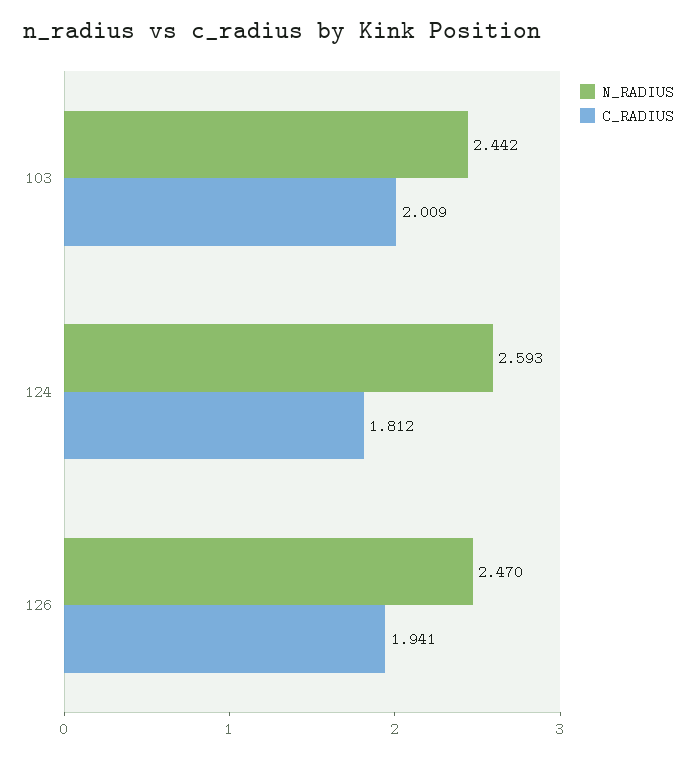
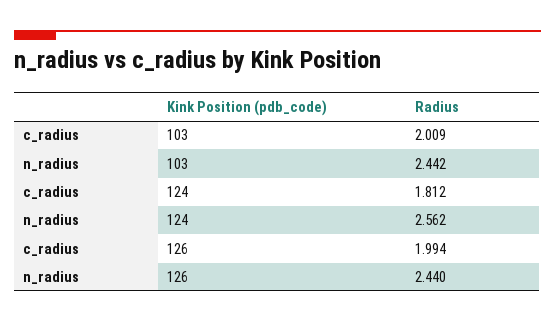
N_RADIUS, 124: 2.593 -> 2.562
N_RADIUS, 126: 2.47 -> 2.44
C_RADIUS, 126: 1.941 -> 1.994

